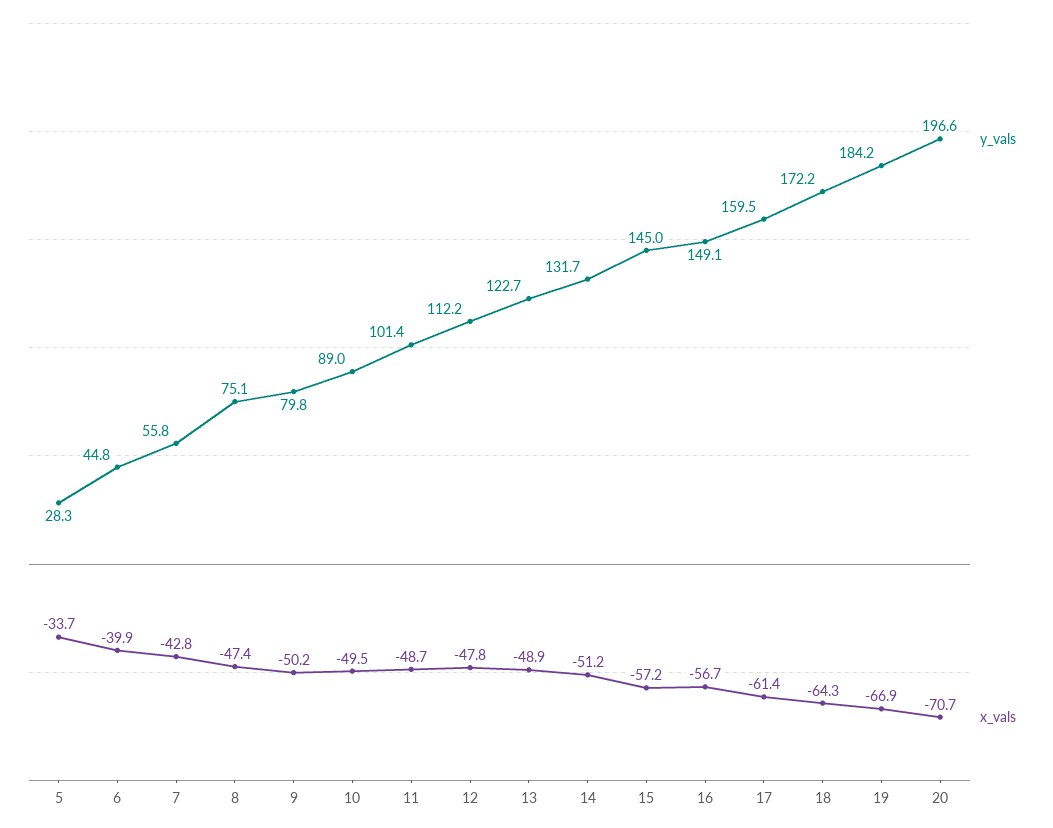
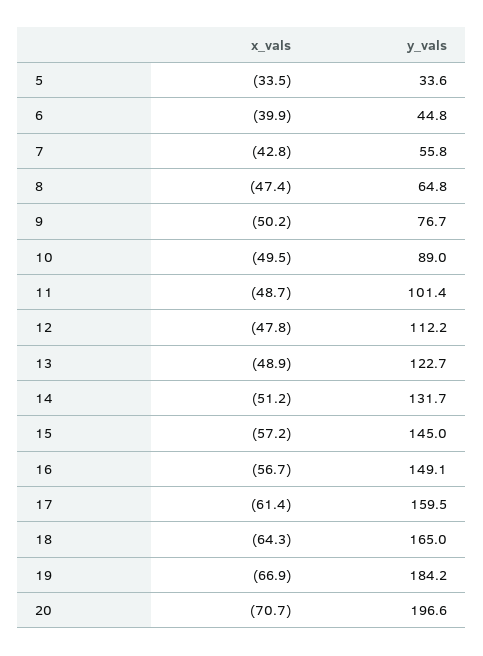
y_vals, 5: 28.3 -> 33.6
x_vals, 5: -33.7 -> -33.5
y_vals, 8: 75.1 -> 64.8
y_vals, 9: 79.8 -> 76.7
y_vals, 18: 172.2 -> 165

